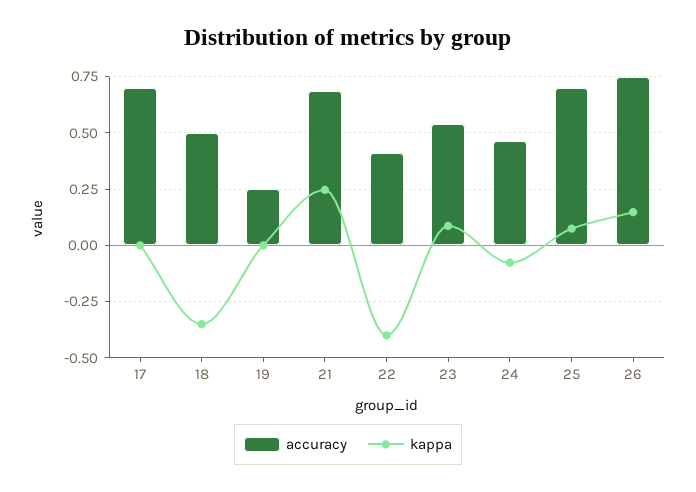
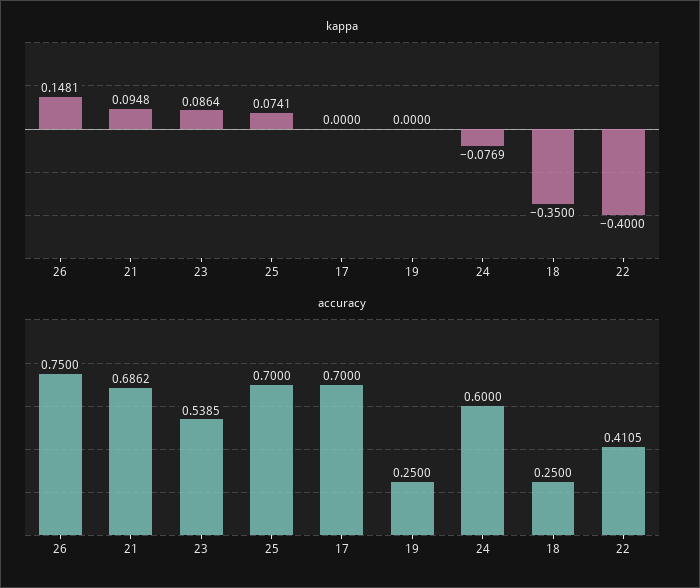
accuracy, 18: 0.5 -> 0.25
kappa, 21: 0.25 -> 0.0948
accuracy, 24: 0.45 -> 0.6

